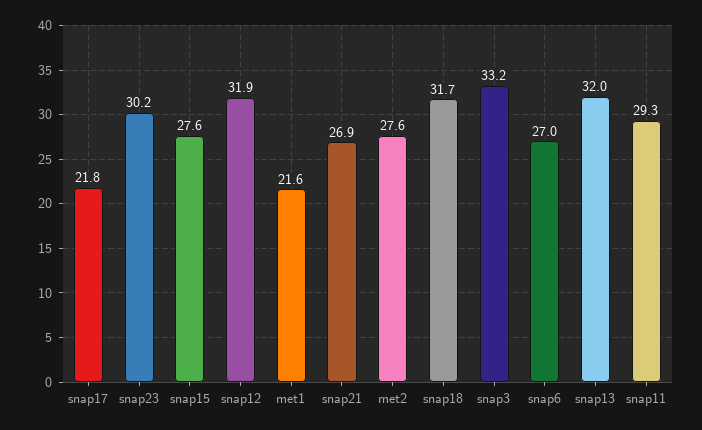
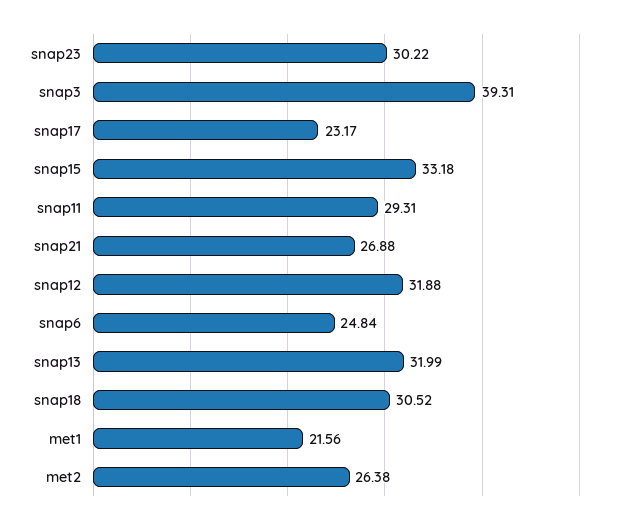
snap17: 21.8 -> 23.17
snap15: 27.6 -> 33.18
met2: 27.6 -> 26.38
snap18: 31.7 -> 30.52
snap3: 33.2 -> 39.31
snap6: 27 -> 24.84

